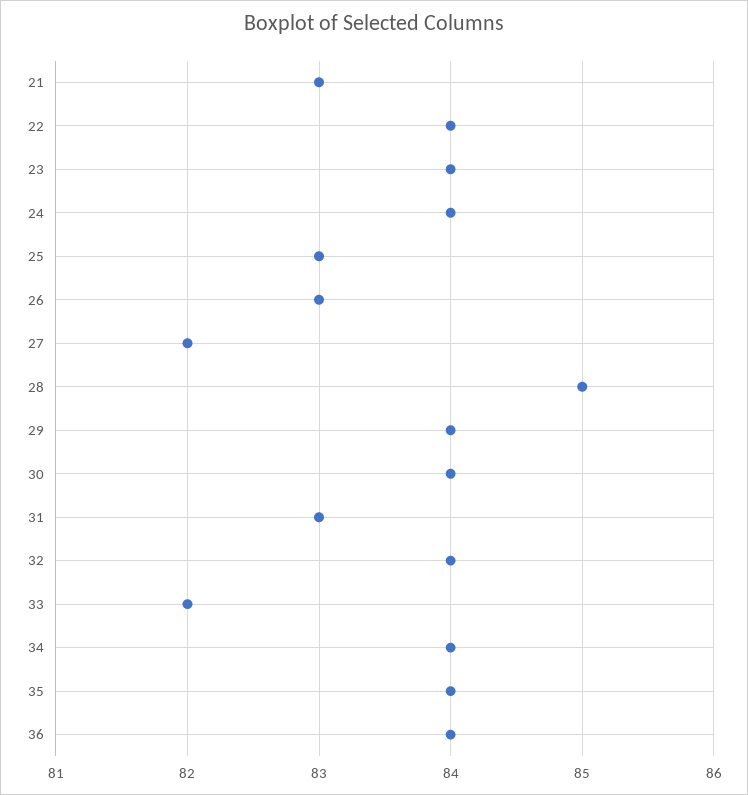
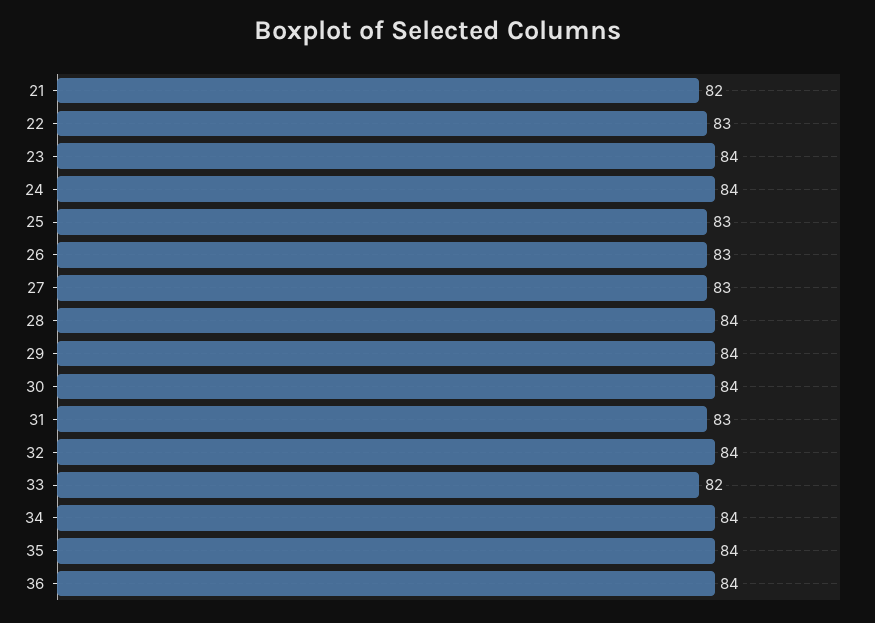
21: 83 -> 82
22: 84 -> 83
27: 82 -> 83
28: 85 -> 84

